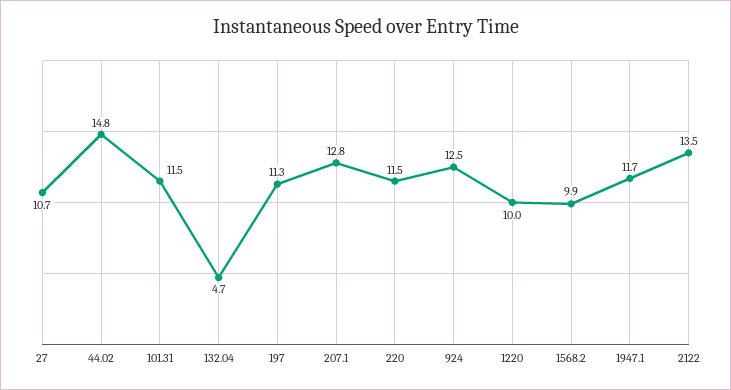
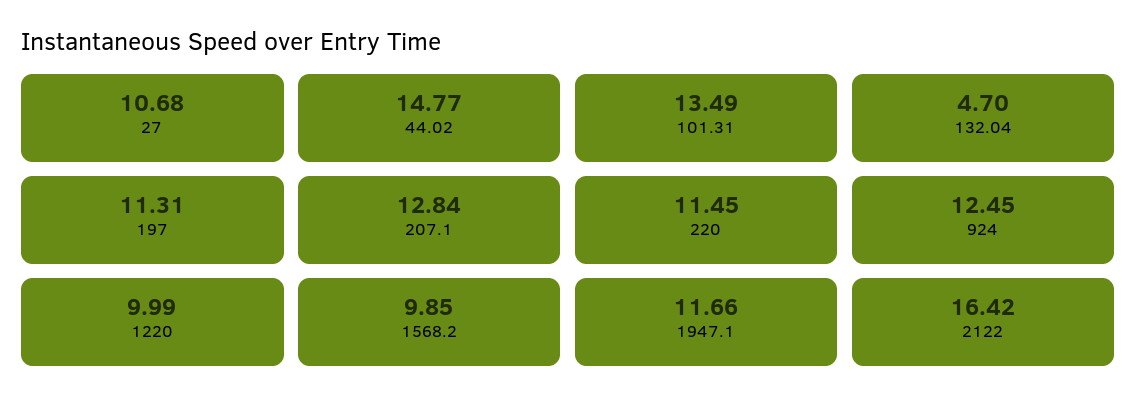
101.31: 11.5 -> 13.49
2122: 13.5 -> 16.42

